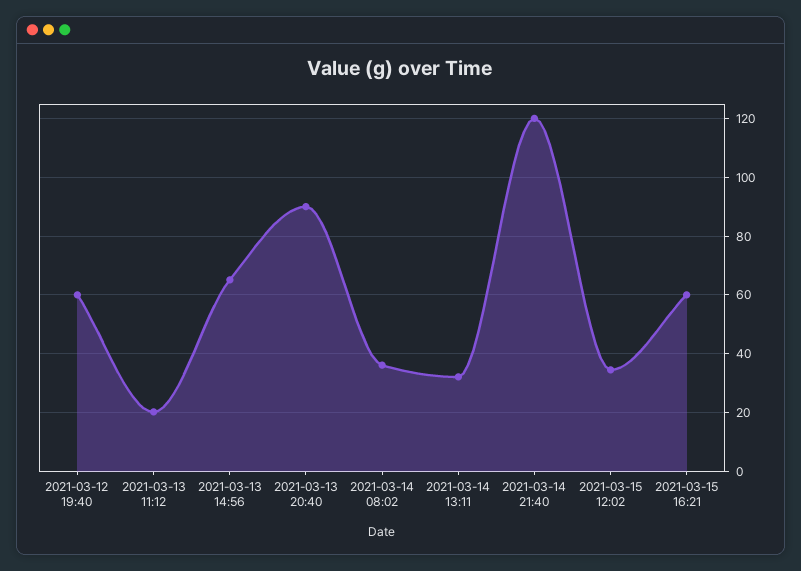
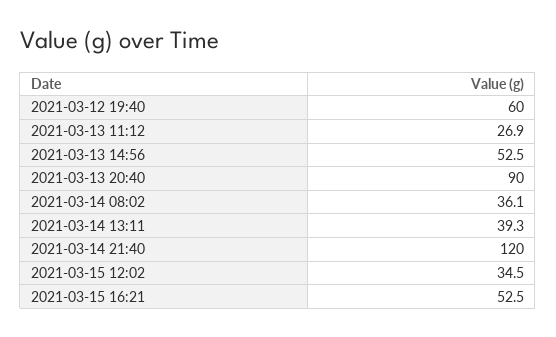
2021-03-13 11:12: 20 -> 26.9
2021-03-13 14:56: 65 -> 52.5
2021-03-14 13:11: 32.5 -> 39.3
2021-03-15 16:21: 60 -> 52.5

